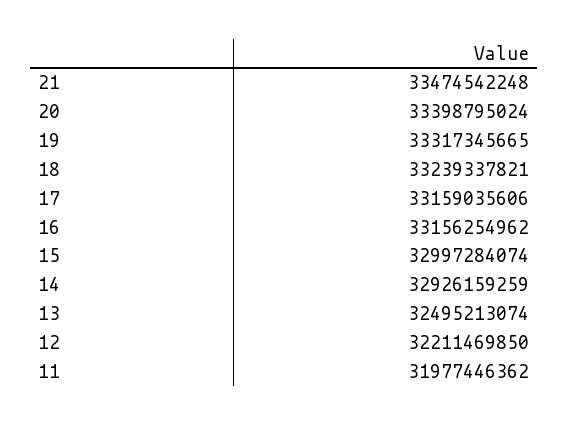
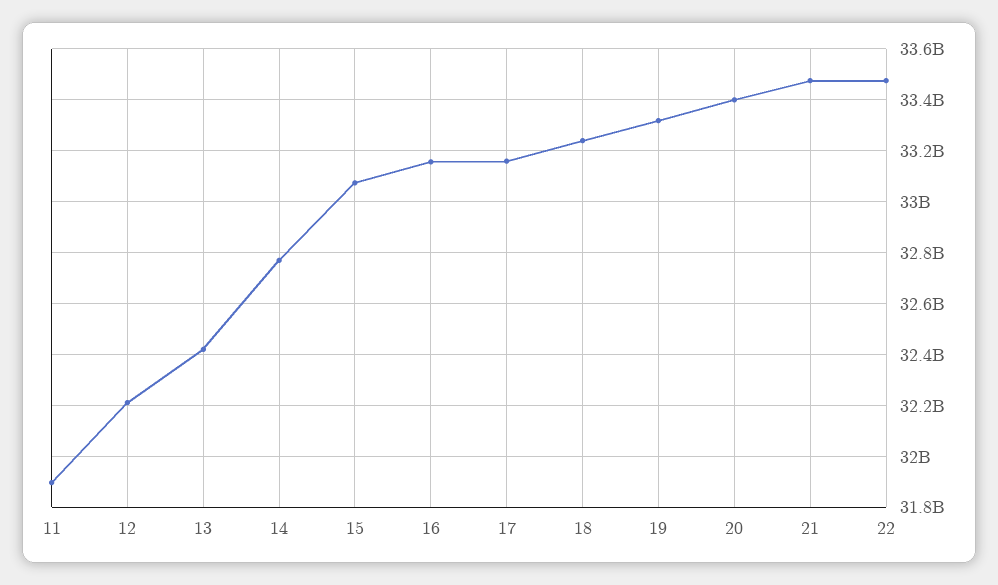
15: 32997284074 -> 33075000000
14: 32926159259 -> 32775000000
13: 32495213074 -> 32425000000
11: 31977446362 -> 31900000000
22: none -> 33475000000

